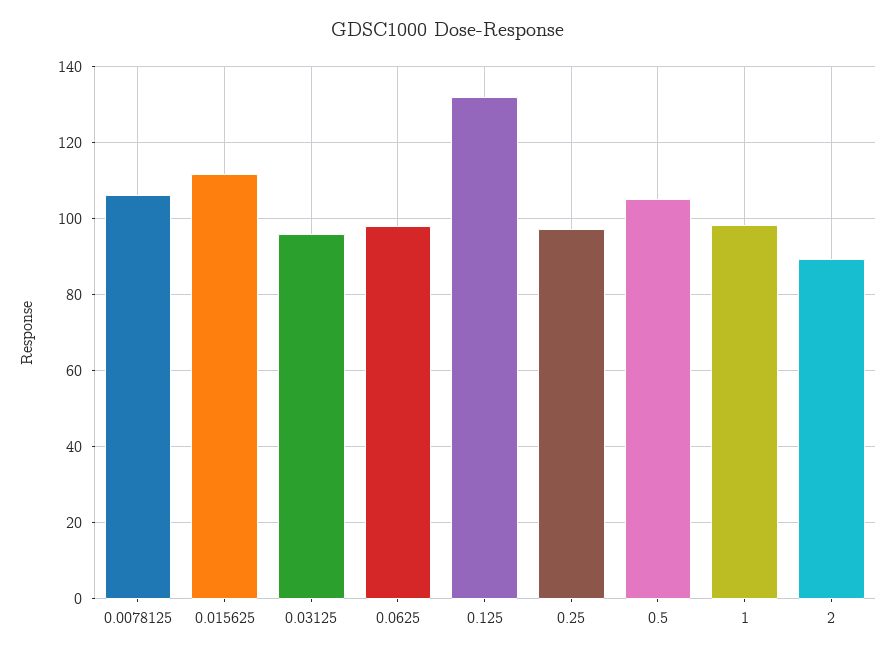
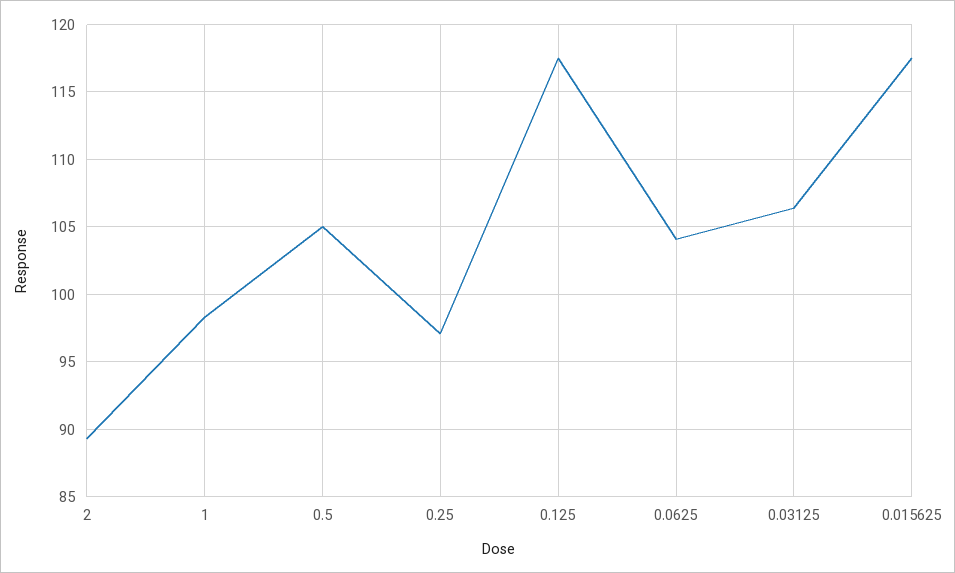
0.0078125: 106 -> none
0.015625: 112 -> 117.5
0.03125: 96 -> 106.5
0.0625: 98 -> 104
0.125: 132 -> 117.5

